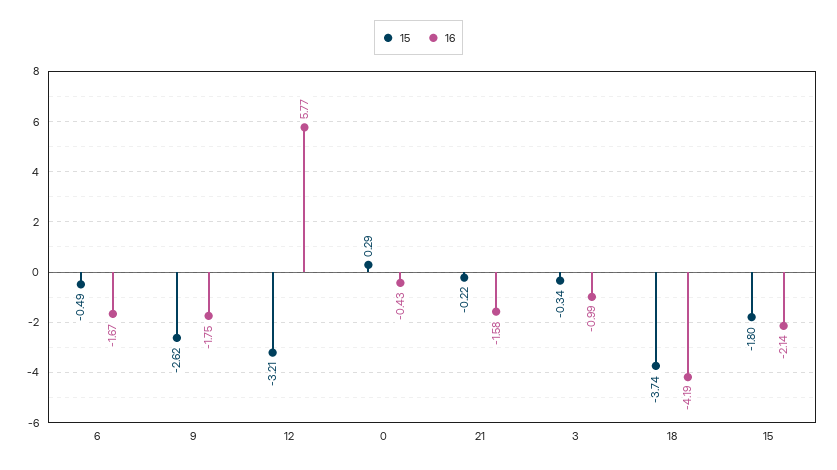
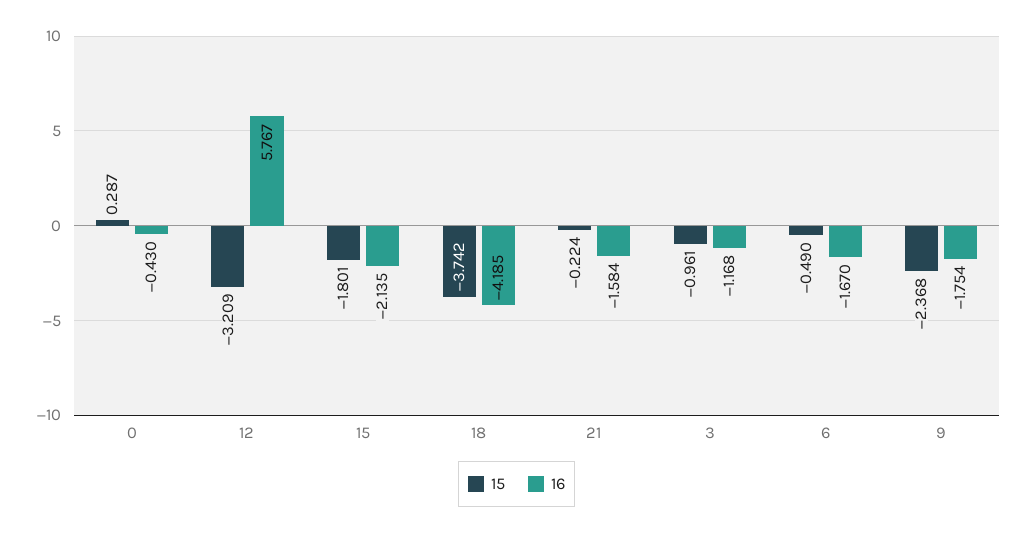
15, 9: -2.62 -> -2.368
15, 3: -0.34 -> -0.961
16, 3: -0.99 -> -1.168

